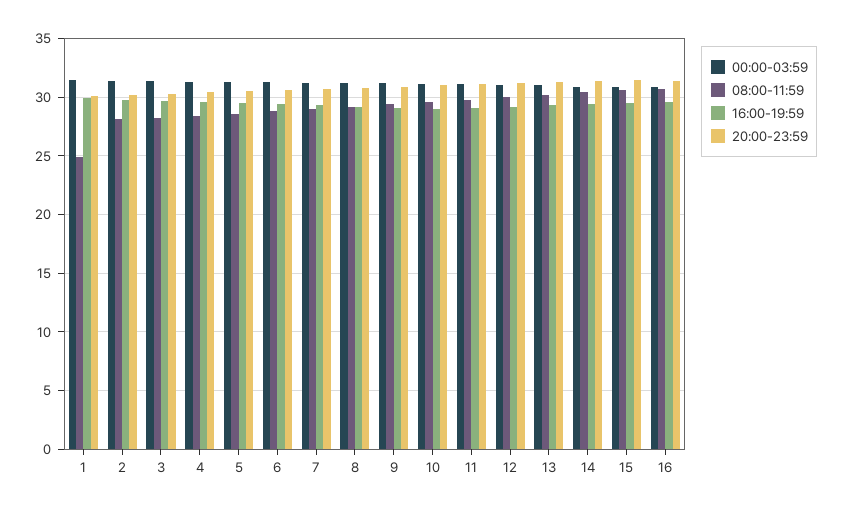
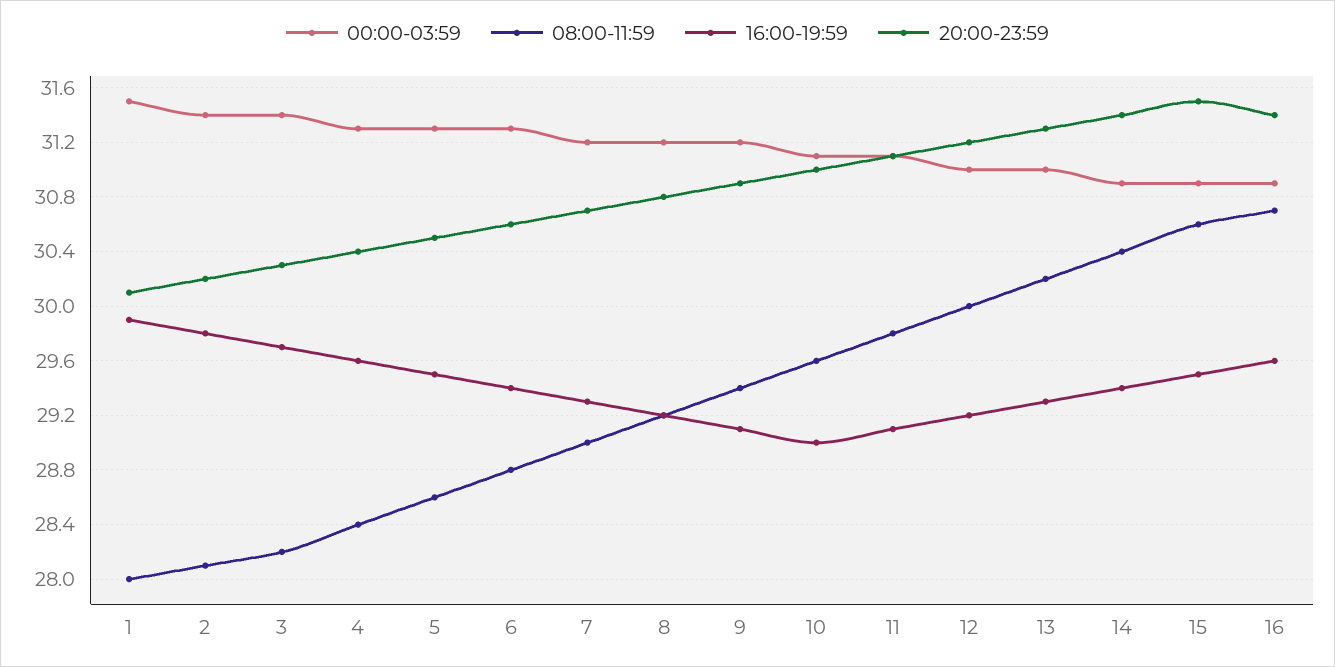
08:00-11:59, 1: 25 -> 28

